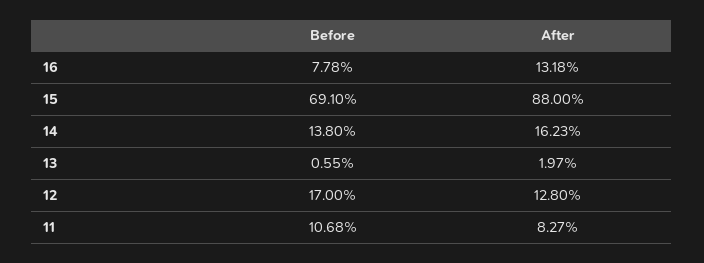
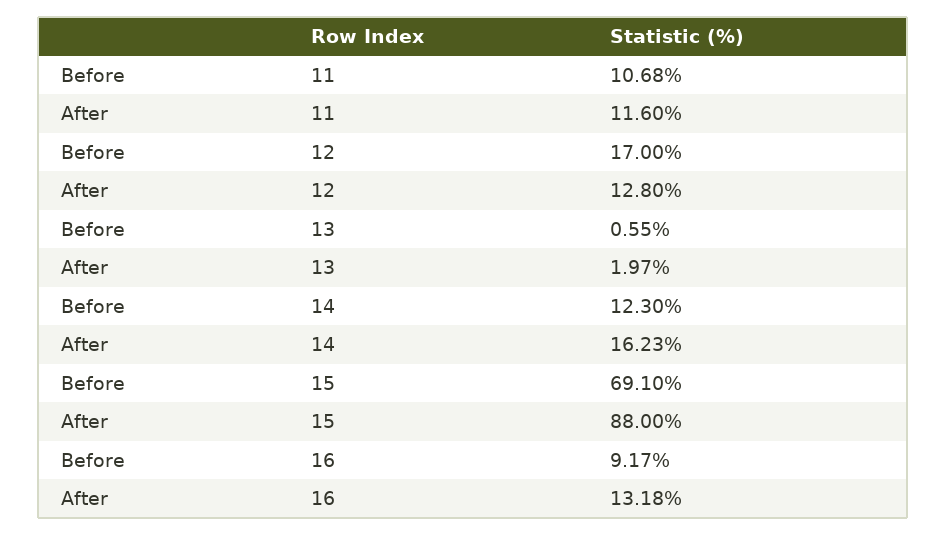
Before, 16: 7.78 -> 9.17
Before, 14: 13.8 -> 12.3
After, 11: 8.27 -> 11.6

